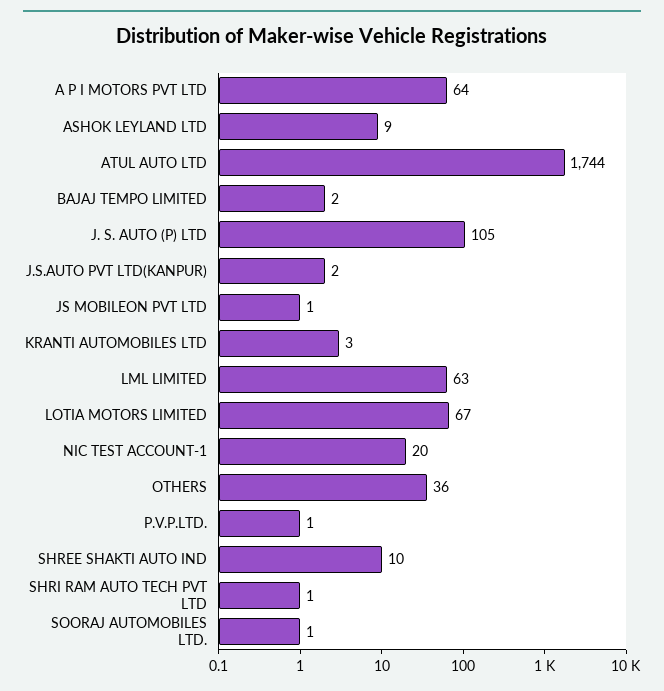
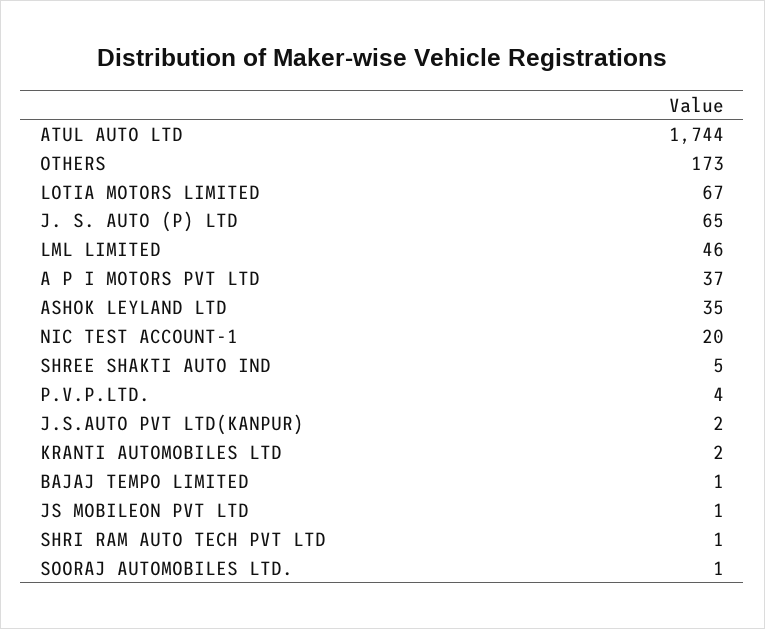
A P I MOTORS PVT LTD: 64 -> 37
ASHOK LEYLAND LTD: 9 -> 35
BAJAJ TEMPO LIMITED: 2 -> 1
J. S. AUTO (P) LTD: 105 -> 65
KRANTI AUTOMOBILES LTD: 3 -> 2
LML LIMITED: 63 -> 46
OTHERS: 36 -> 173
P.V.P.LTD.: 1 -> 4
SHREE SHAKTI AUTO IND: 10 -> 5

